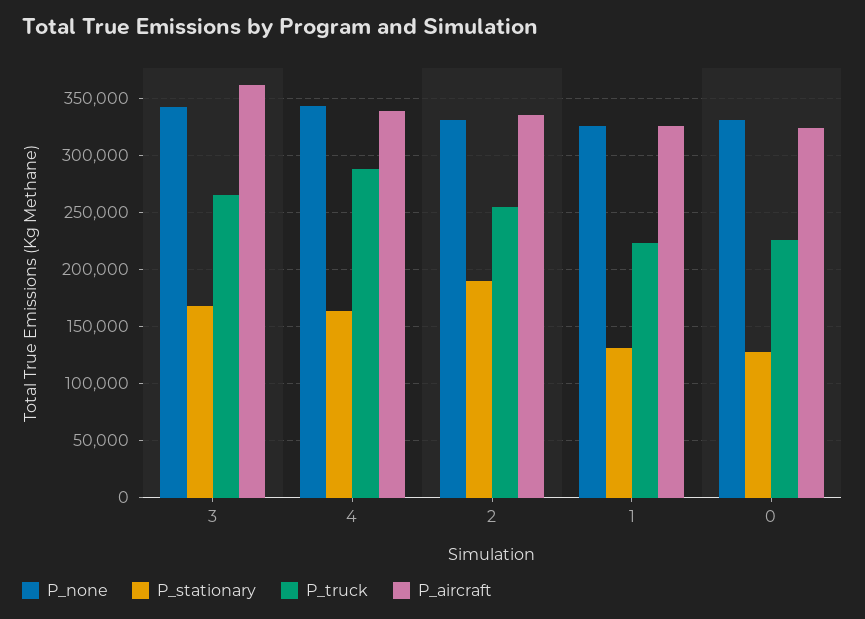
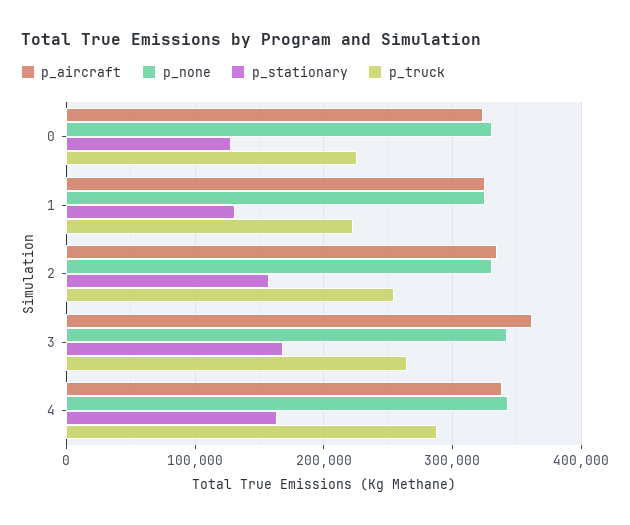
P_stationary, 2: 190000 -> 160000

